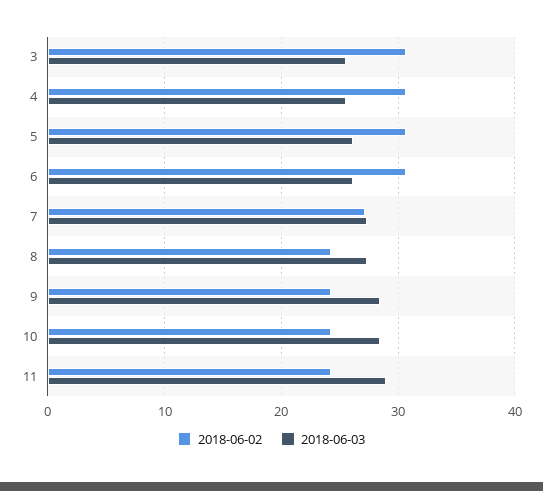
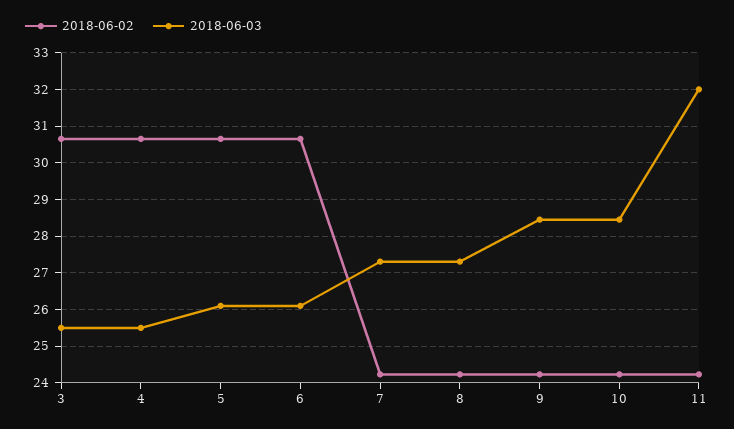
2018-06-02, 7: 27 -> 24.2
2018-06-03, 11: 29 -> 32

